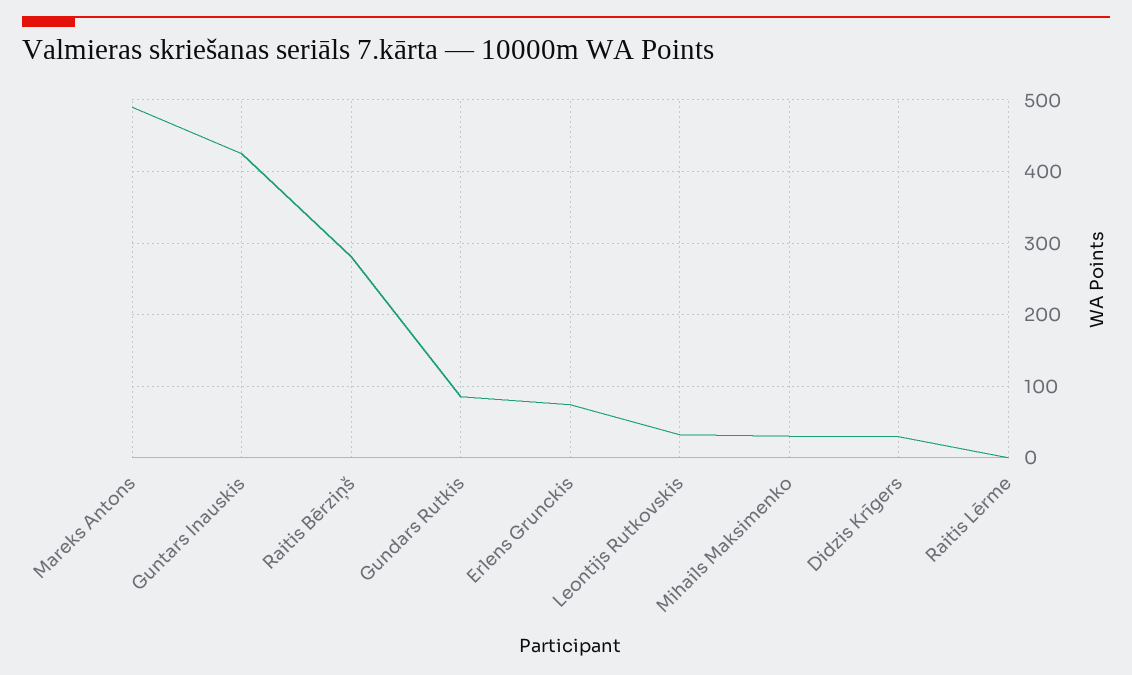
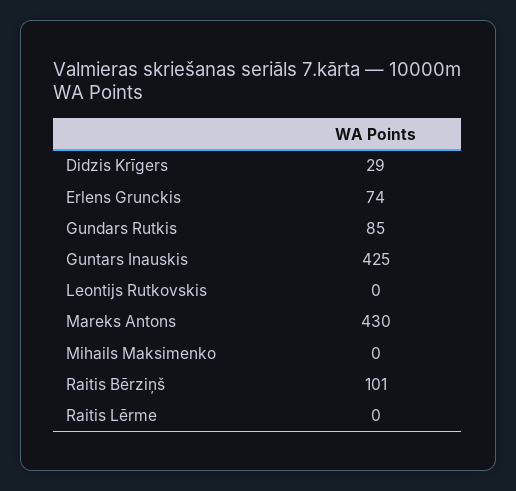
Mareks Antons: 490 -> 430
Raitis Bērziņš: 280 -> 101
Leontijs Rutkovskis: 30 -> 0
Mihails Maksimenko: 30 -> 0

